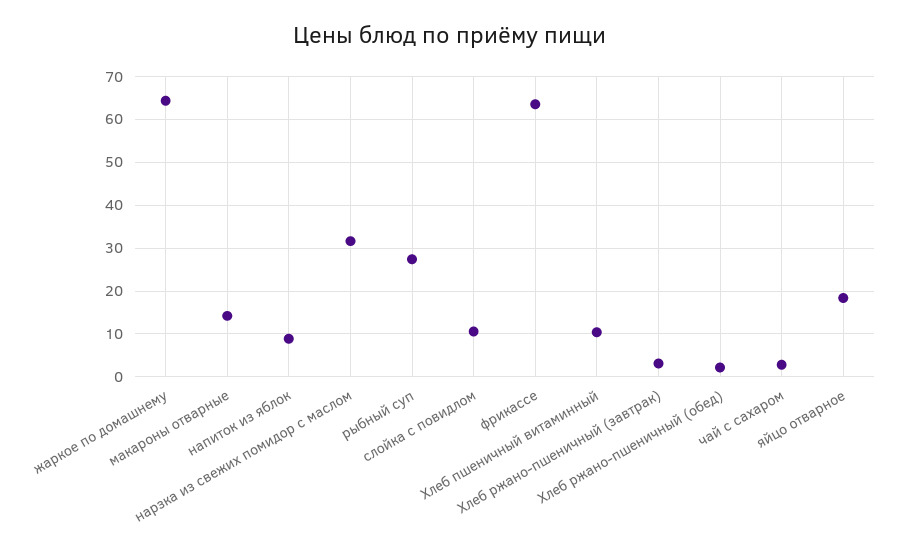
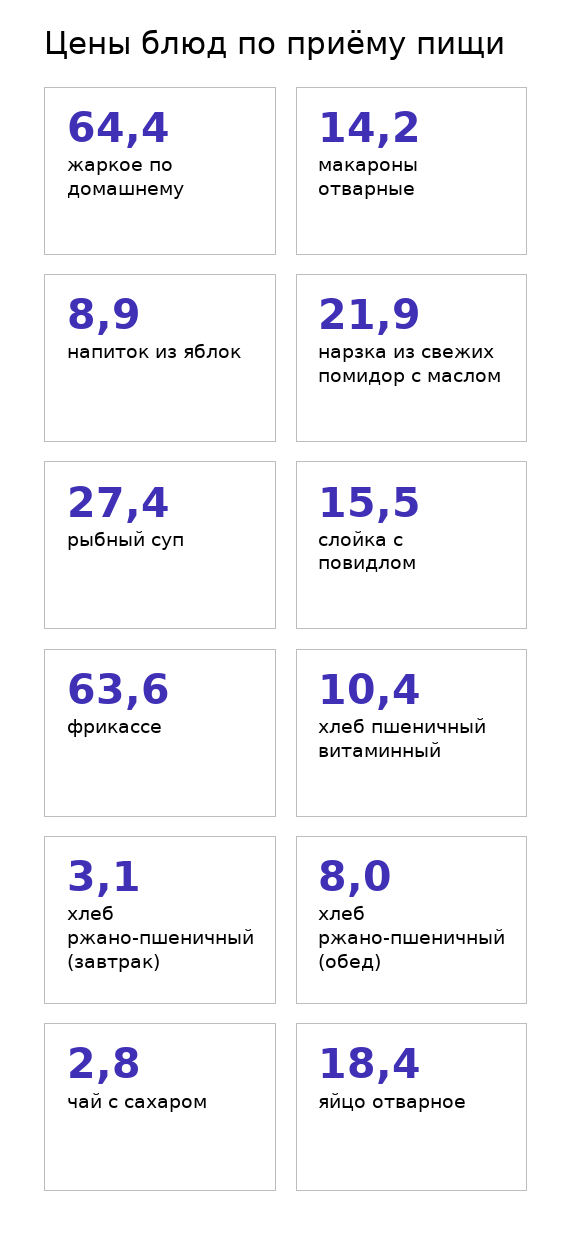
нарзка из свежих помидор с маслом: 32 -> 21.9
слойка с повидлом: 10 -> 15.5
Хлеб ржано-пшеничный (обед): 2 -> 8

